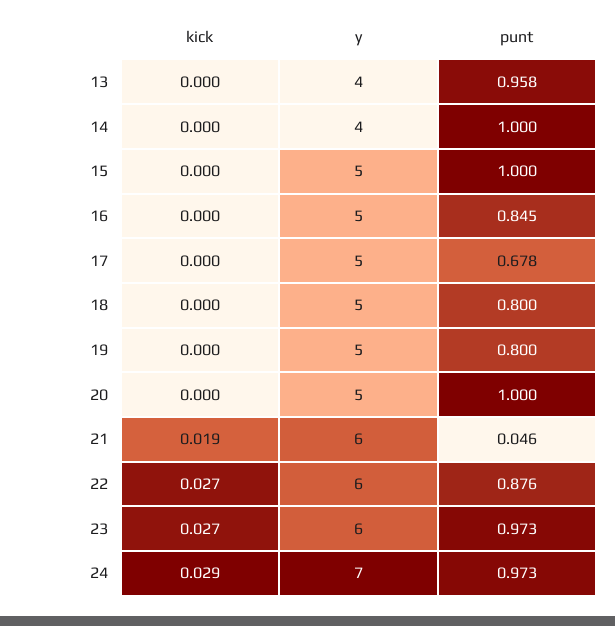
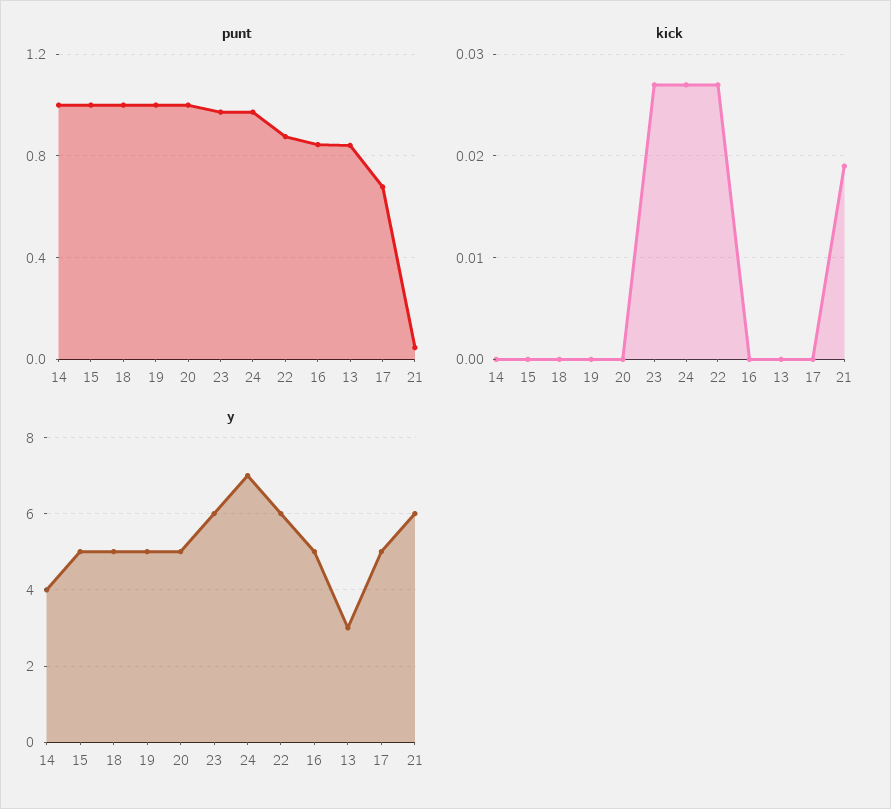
y, 13: 4 -> 3
punt, 13: 0.958 -> 0.85
punt, 18: 0.8 -> 1
punt, 19: 0.8 -> 1
kick, 24: 0.029 -> 0.027

